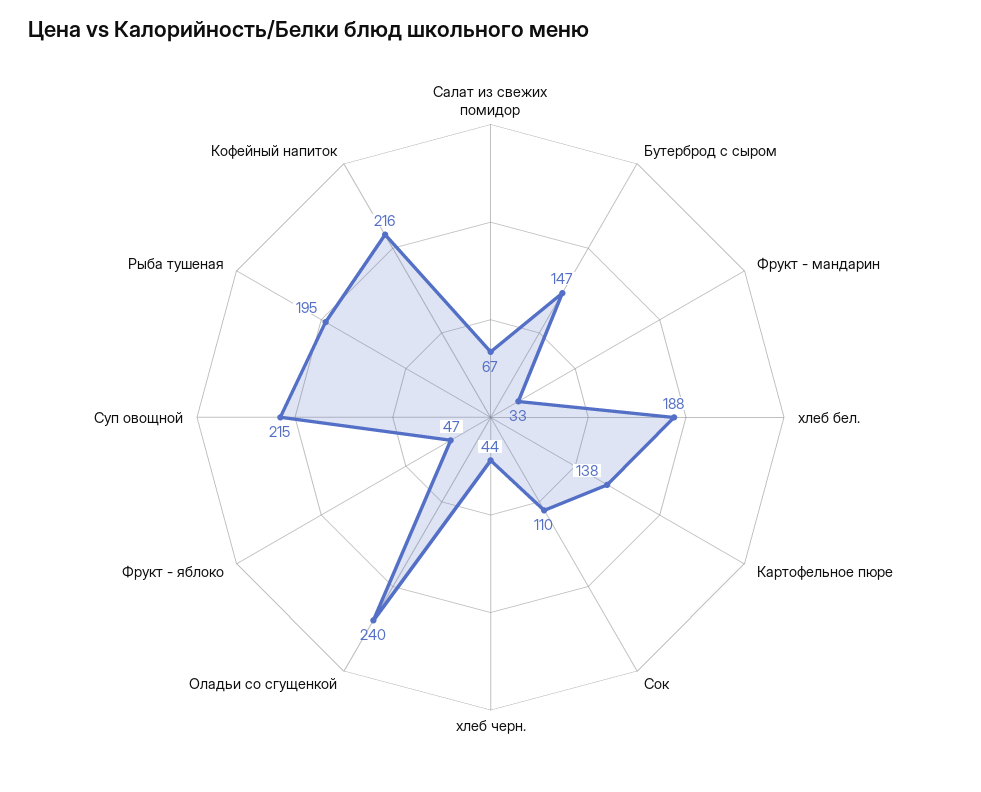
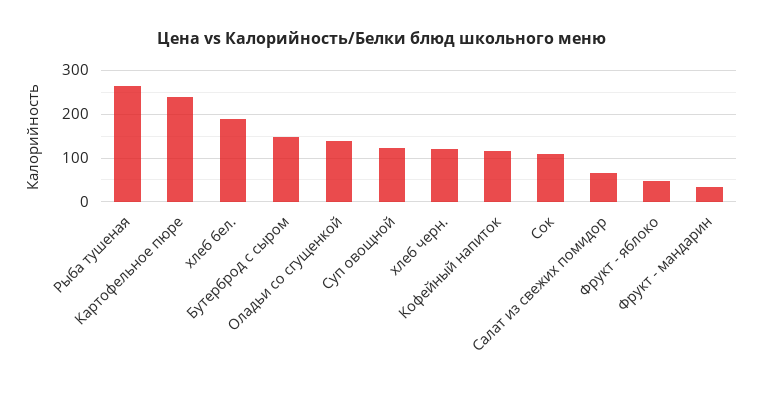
Картофельное пюре: 138 -> 240
хлеб черн.: 44 -> 120
Оладьи со сгущенкой: 240 -> 140
Суп овощной: 215 -> 120
Рыба тушеная: 195 -> 260
Кофейный напиток: 216 -> 120

